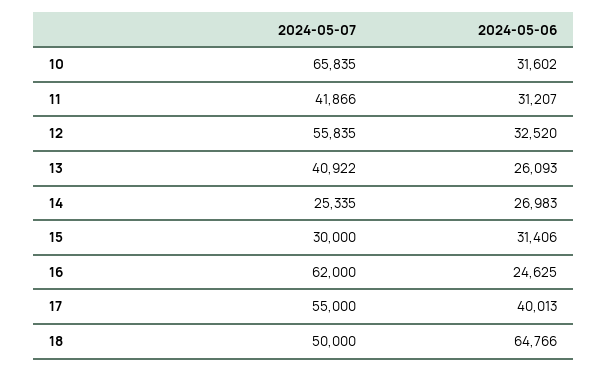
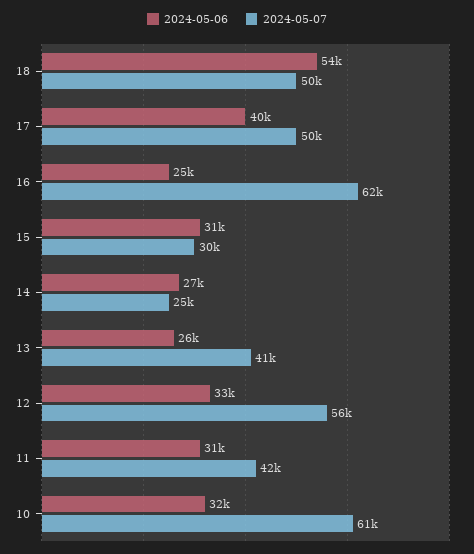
2024-05-07, 10: 65835 -> 61000
2024-05-07, 17: 55000 -> 50000
2024-05-06, 18: 64766 -> 54000

